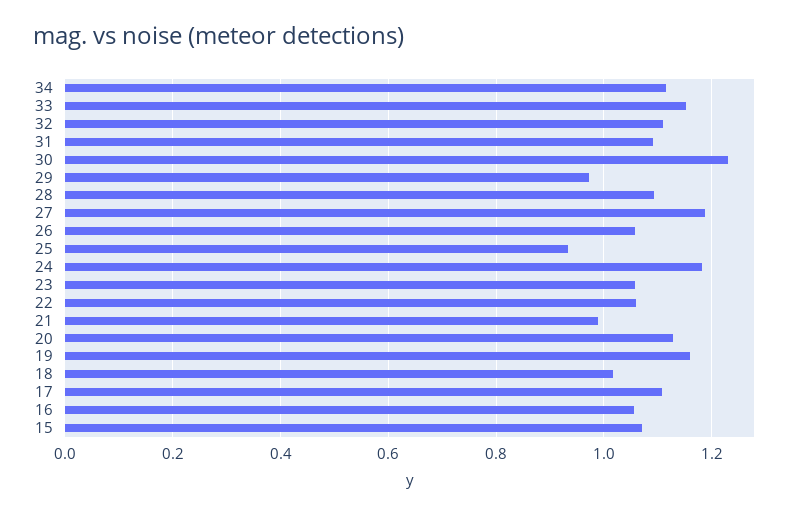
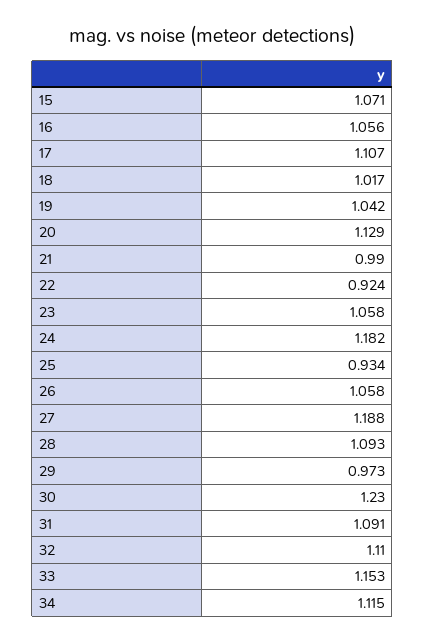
22: 1.06 -> 0.924
19: 1.16 -> 1.042

